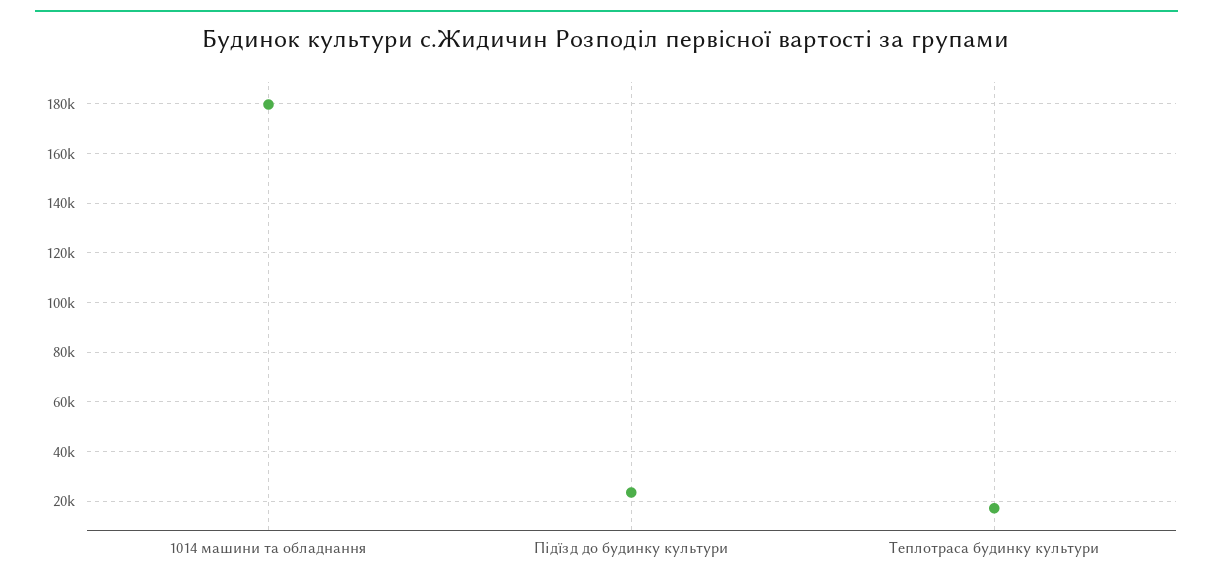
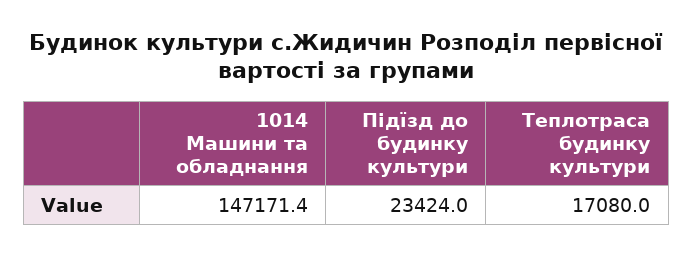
1014 машини та обладнання: 180000 -> 147171.4

